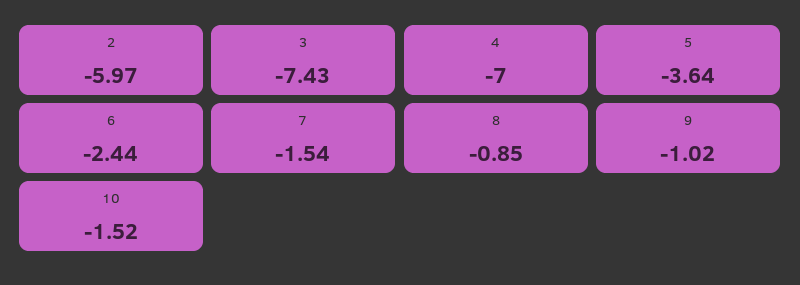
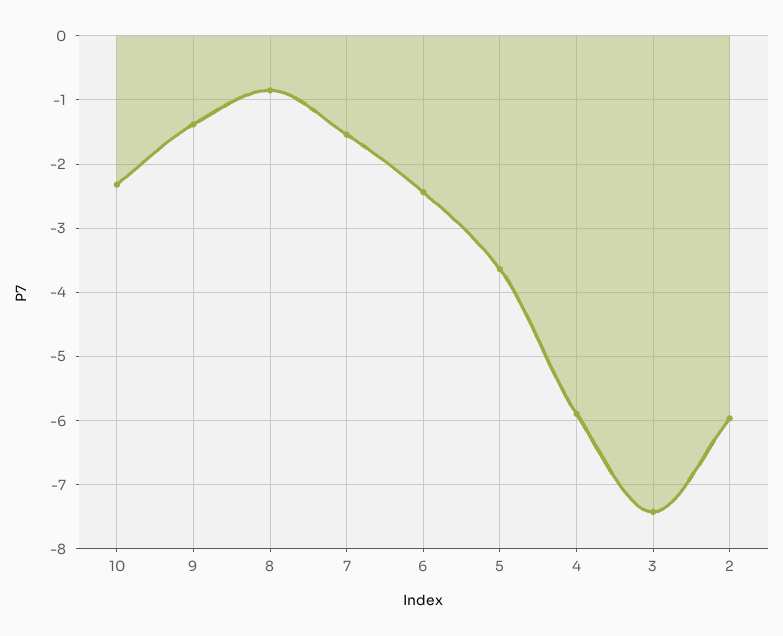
4: -7 -> -5.9
9: -1.02 -> -1.4
10: -1.52 -> -2.3

